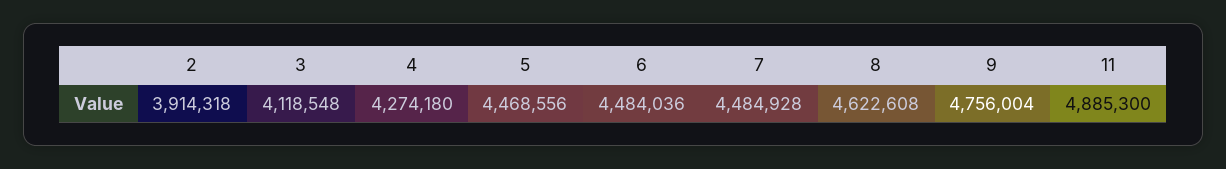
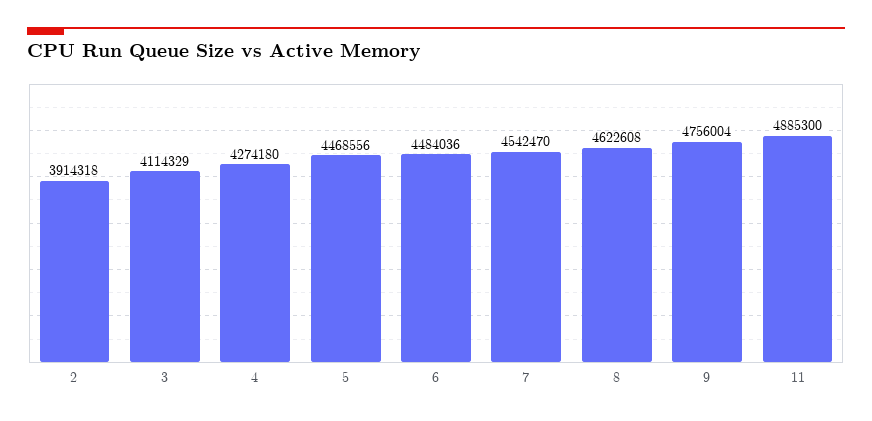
3: 4118548 -> 4114329
7: 4484928 -> 4542470

